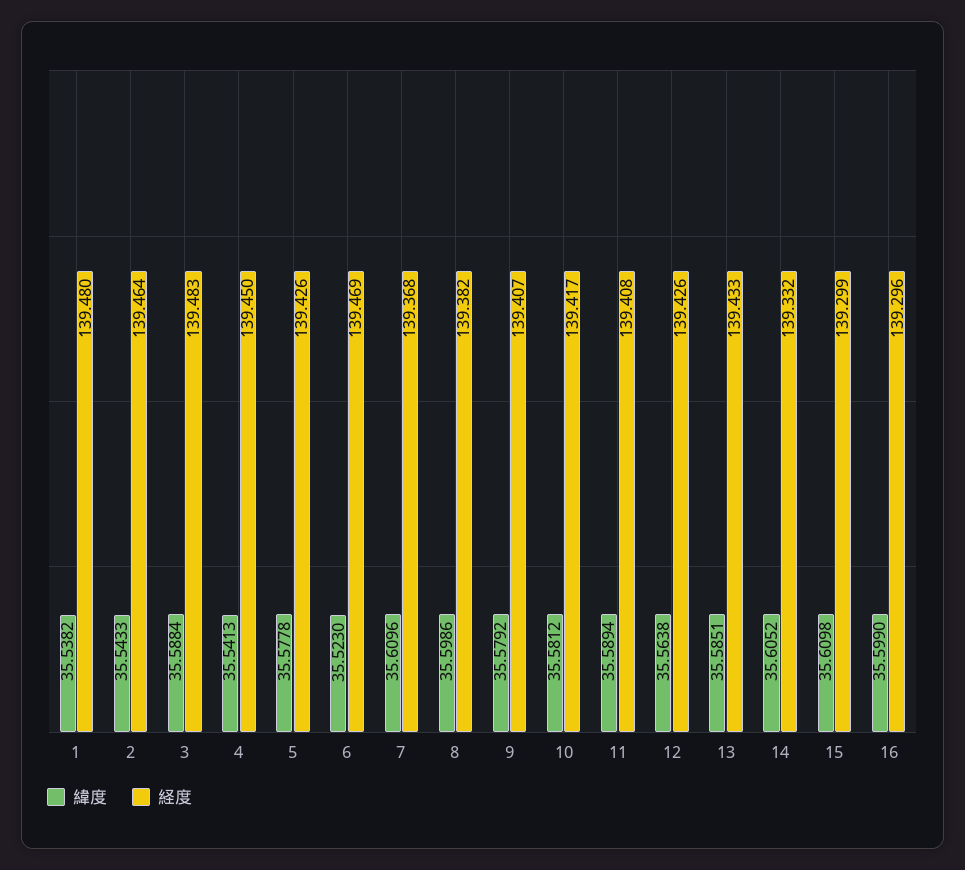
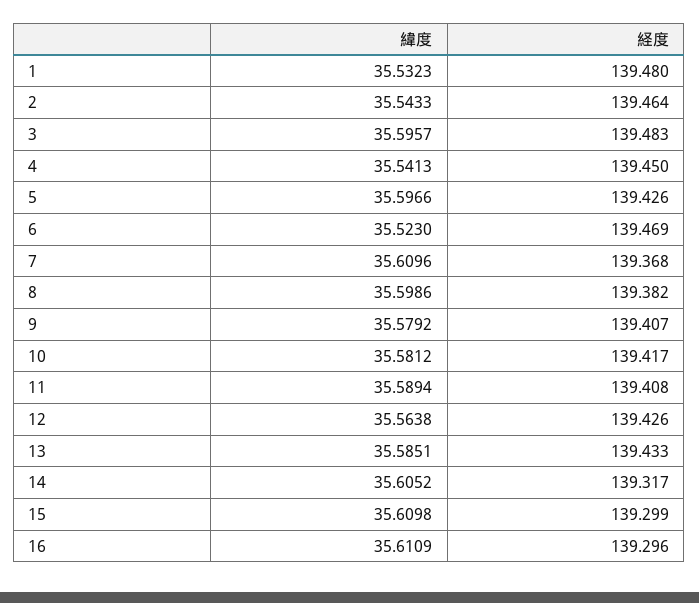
緯度, 1: 35.5382 -> 35.5323
緯度, 3: 35.5884 -> 35.5957
緯度, 5: 35.5778 -> 35.5966
経度, 14: 139.332 -> 139.317
緯度, 16: 35.599 -> 35.6109

